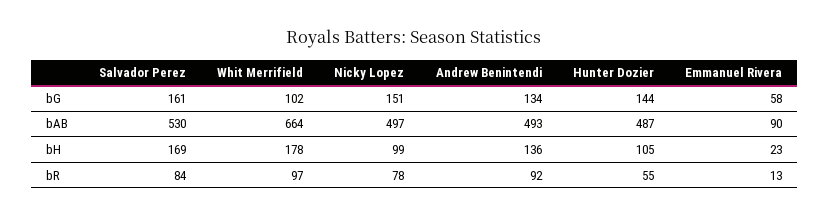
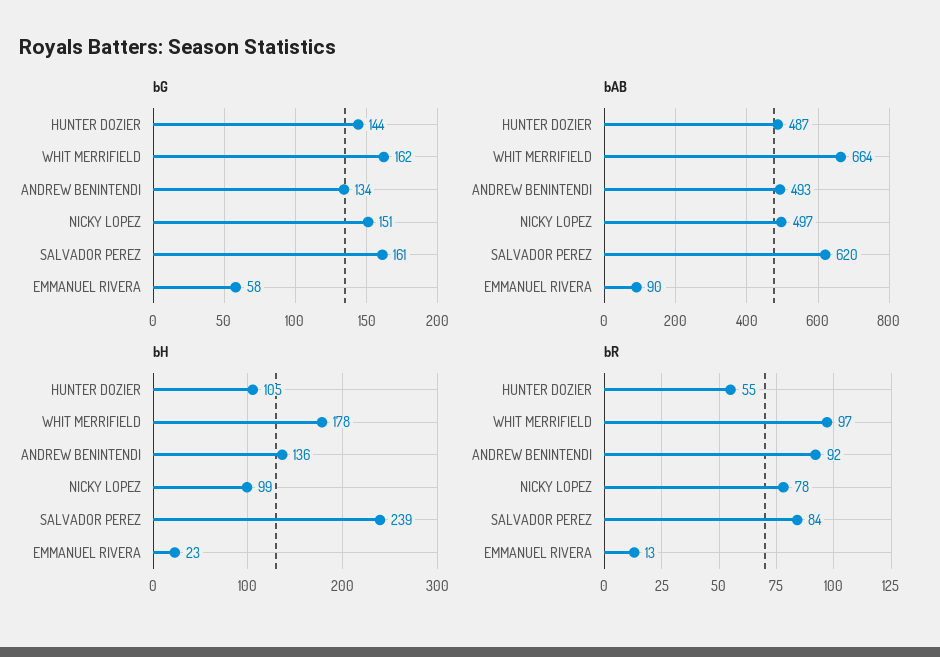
bG, Whit Merrifield: 102 -> 162
bAB, Salvador Perez: 530 -> 620
bH, Salvador Perez: 169 -> 239

